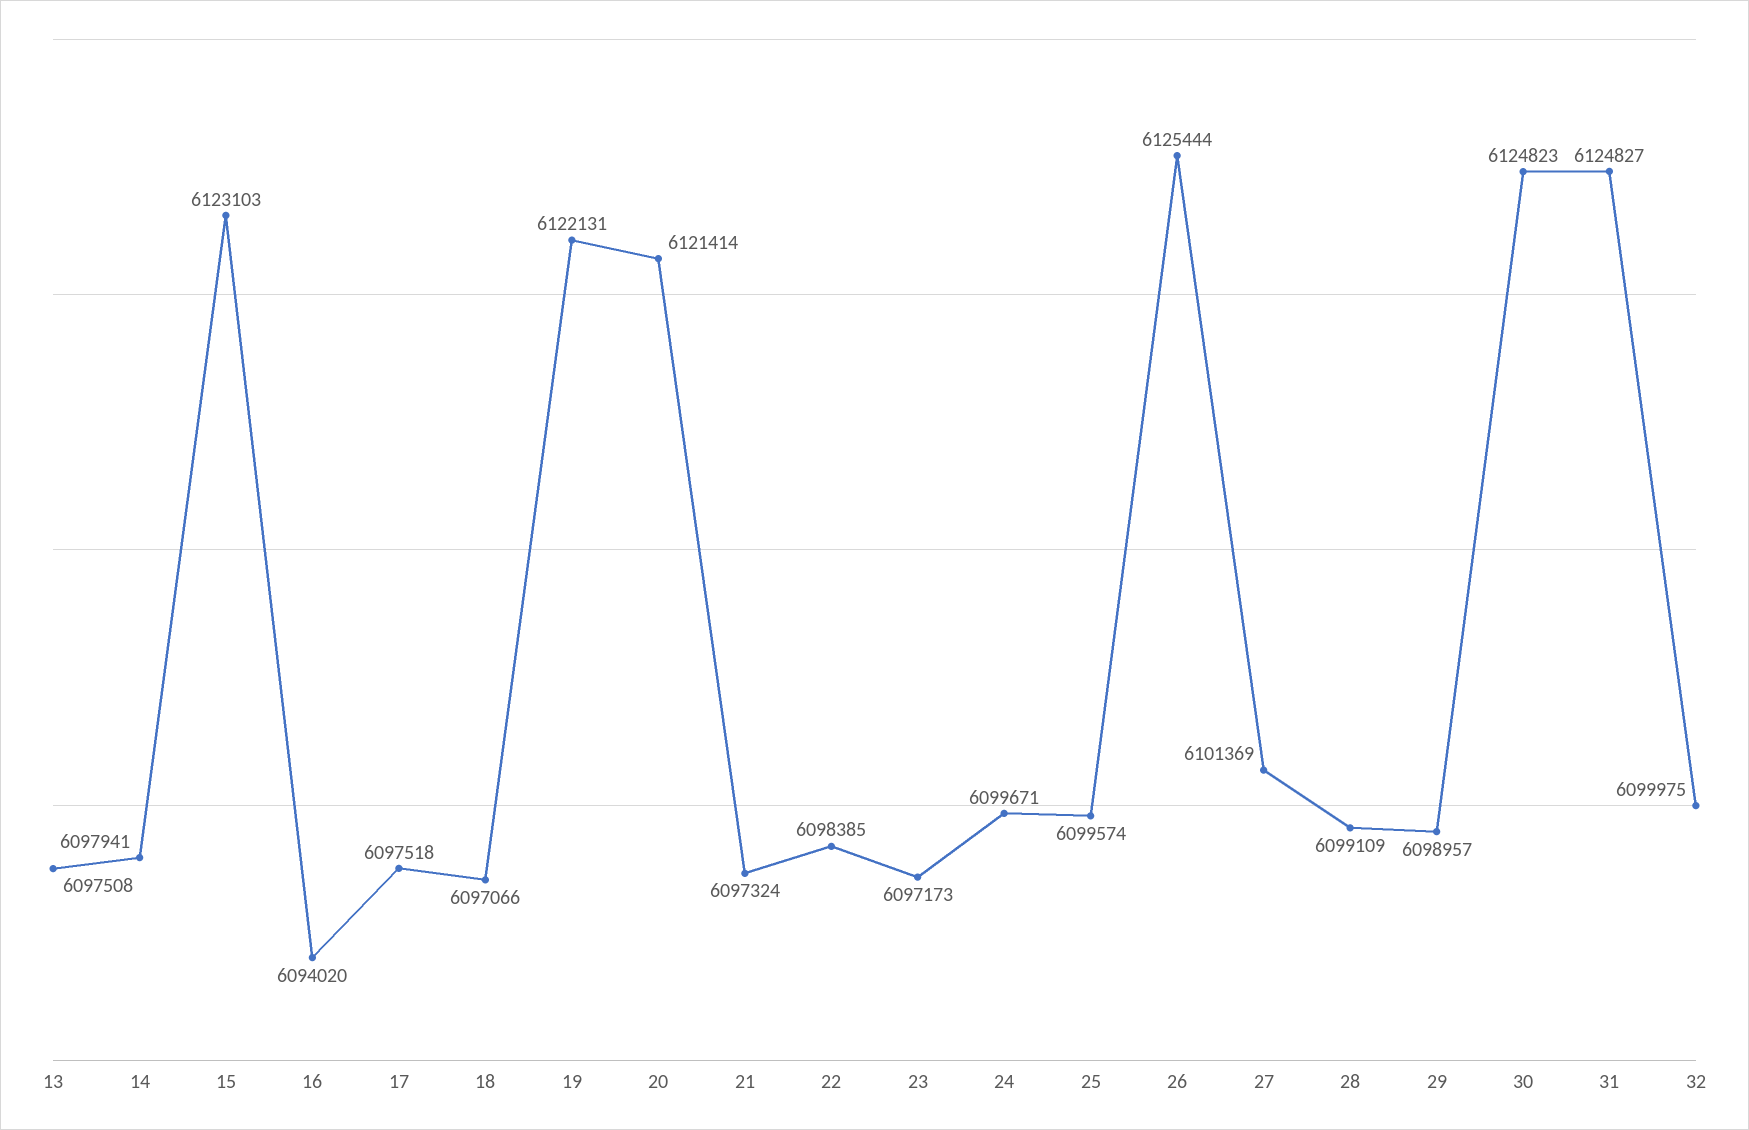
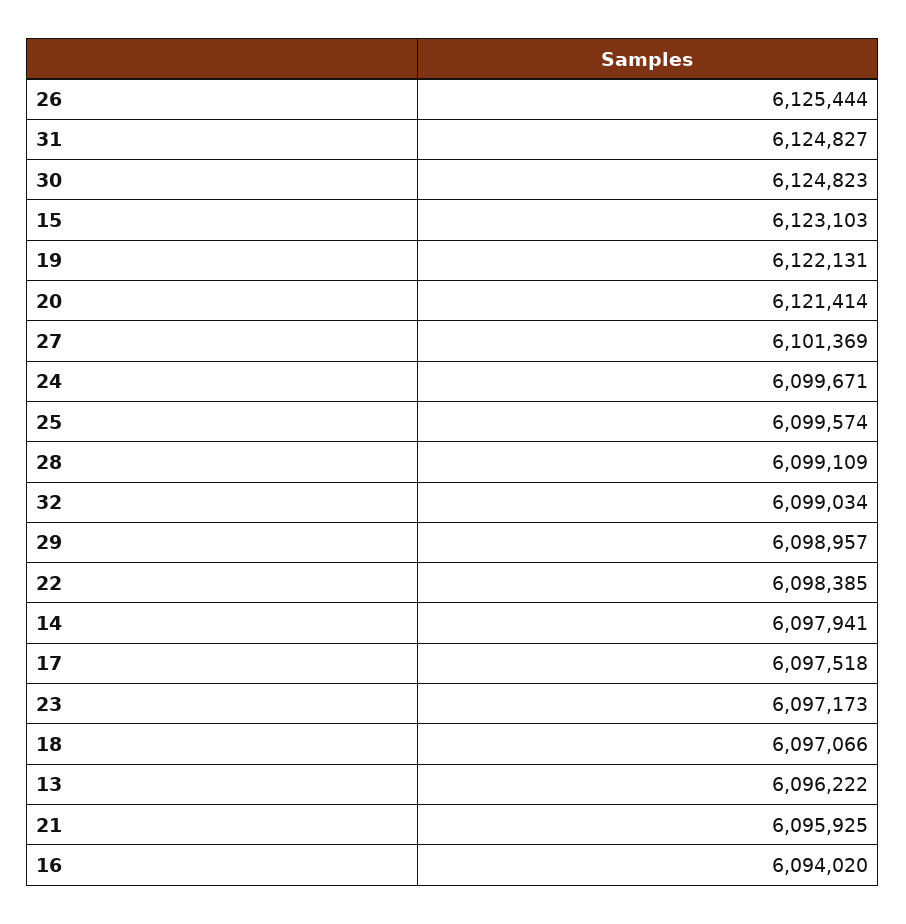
13: 6097508 -> 6096222
21: 6097324 -> 6095925
32: 6099975 -> 6099034

